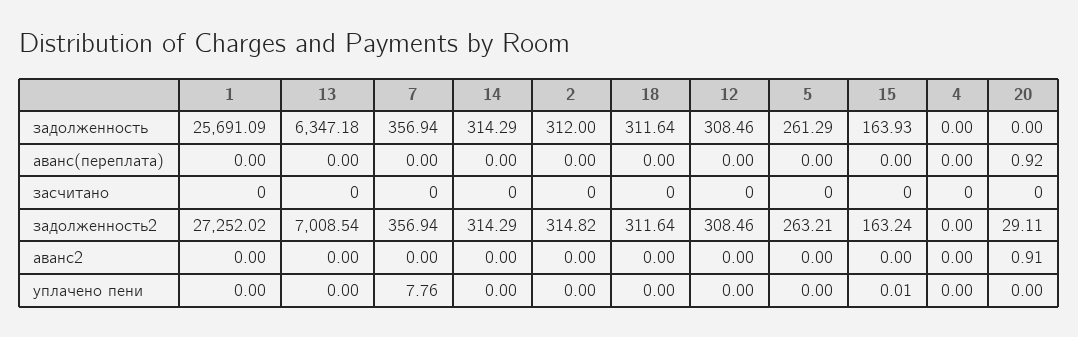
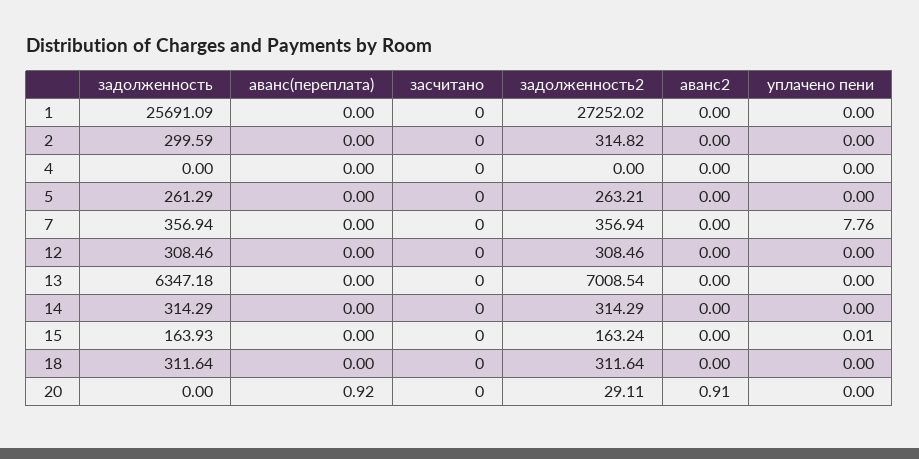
2, задолженность: 312 -> 299.59

